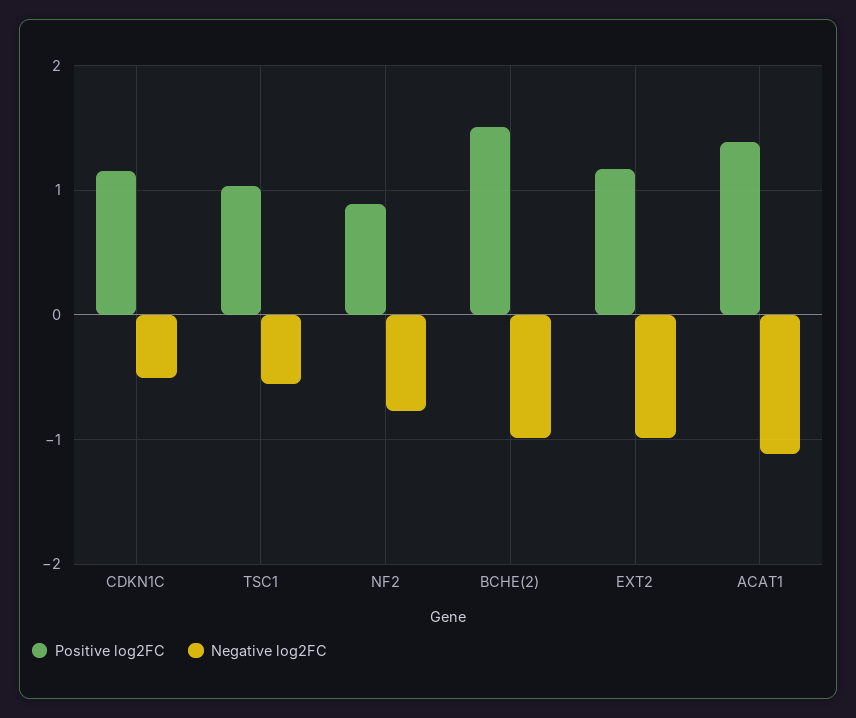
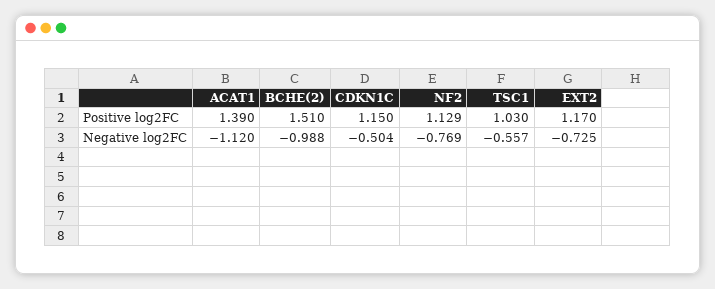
Positive log2FC, NF2: 0.9 -> 1.129
Negative log2FC, EXT2: -1 -> -0.725

